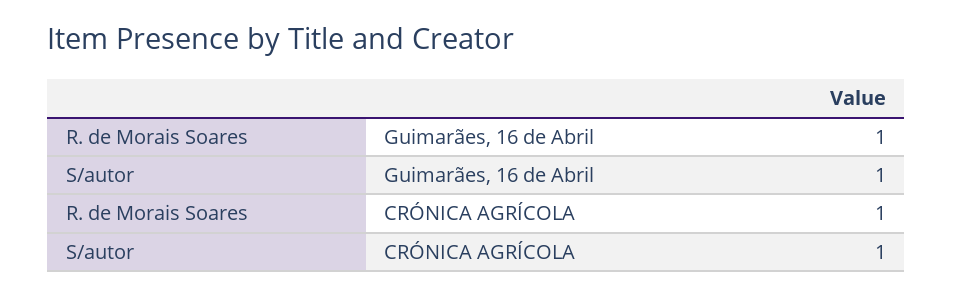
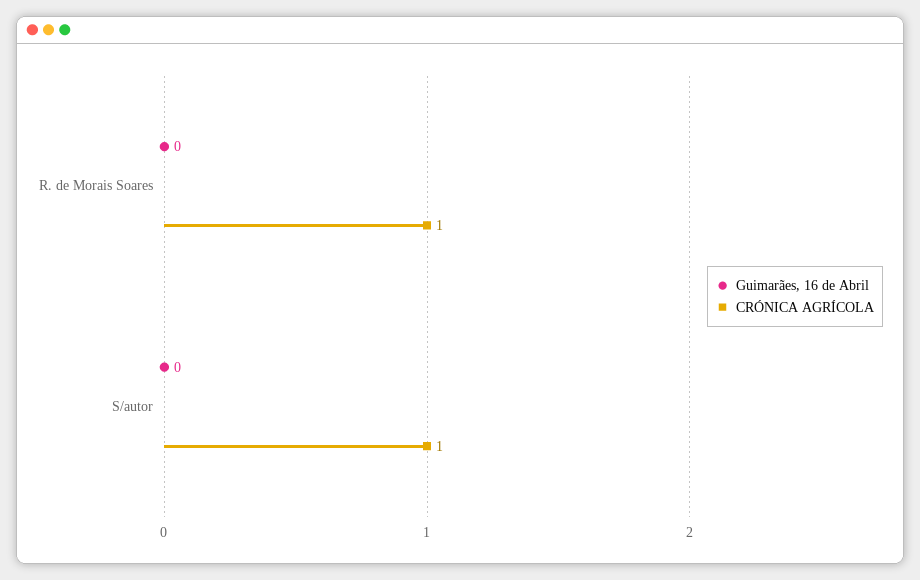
Guimarães, 16 de Abril, R. de Morais Soares: 1 -> 0
Guimarães, 16 de Abril, S/autor: 1 -> 0

